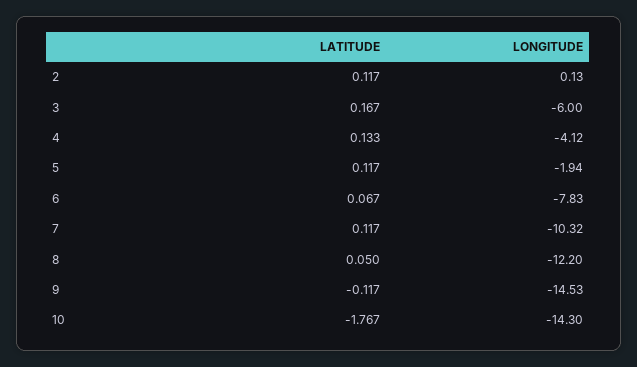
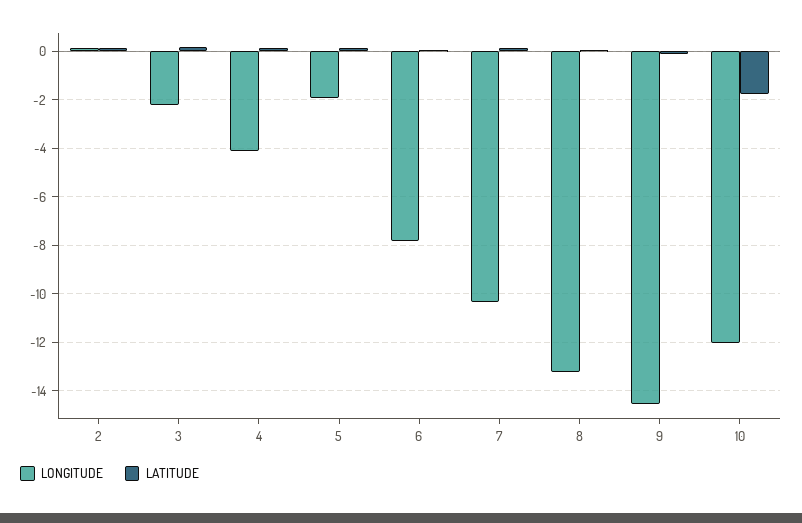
LONGITUDE, 3: -6 -> -2.25
LONGITUDE, 8: -12.2 -> -13.25
LONGITUDE, 10: -14.3 -> -12

